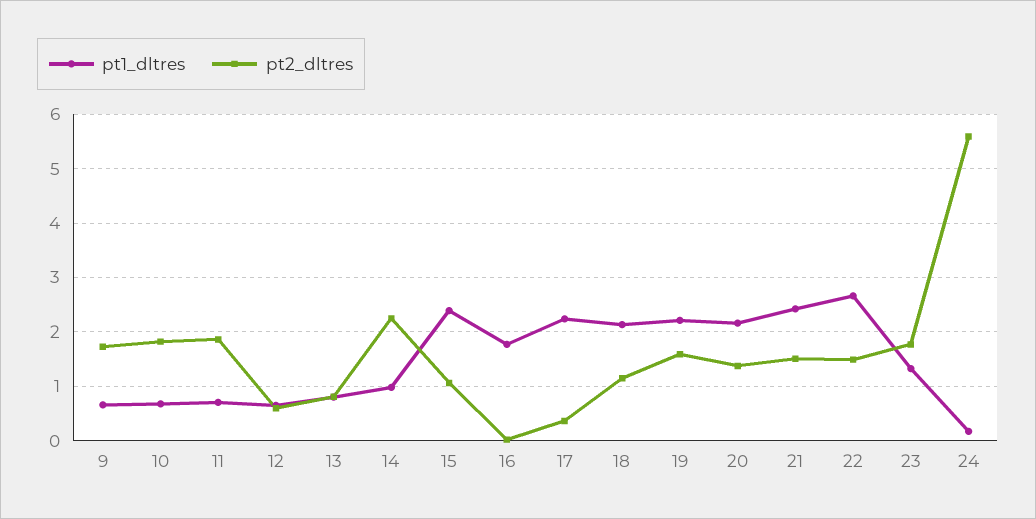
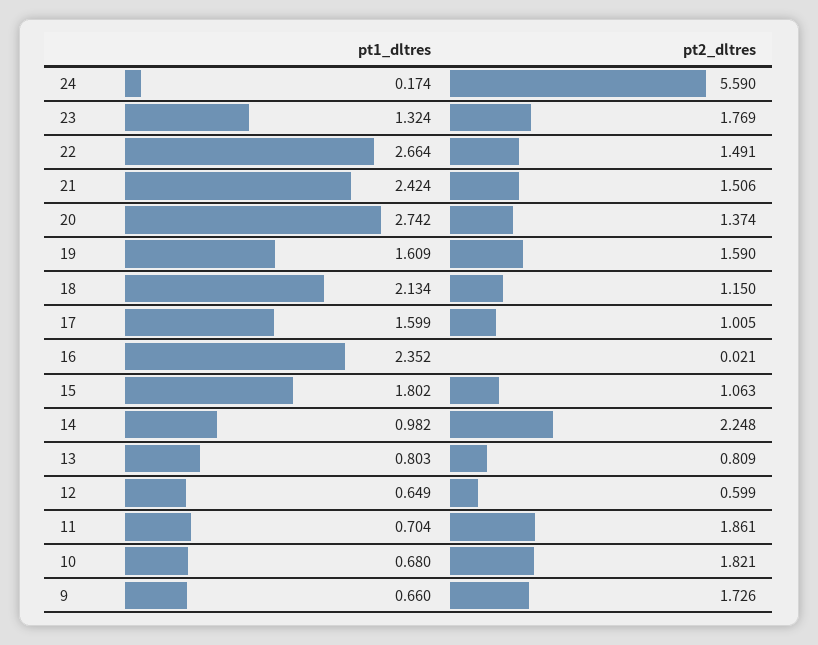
pt1_dltres, 15: 2.4 -> 1.802
pt1_dltres, 16: 1.8 -> 2.352
pt1_dltres, 17: 2.2 -> 1.599
pt2_dltres, 17: 0.4 -> 1.005
pt1_dltres, 19: 2.2 -> 1.609
pt1_dltres, 20: 2.2 -> 2.742

